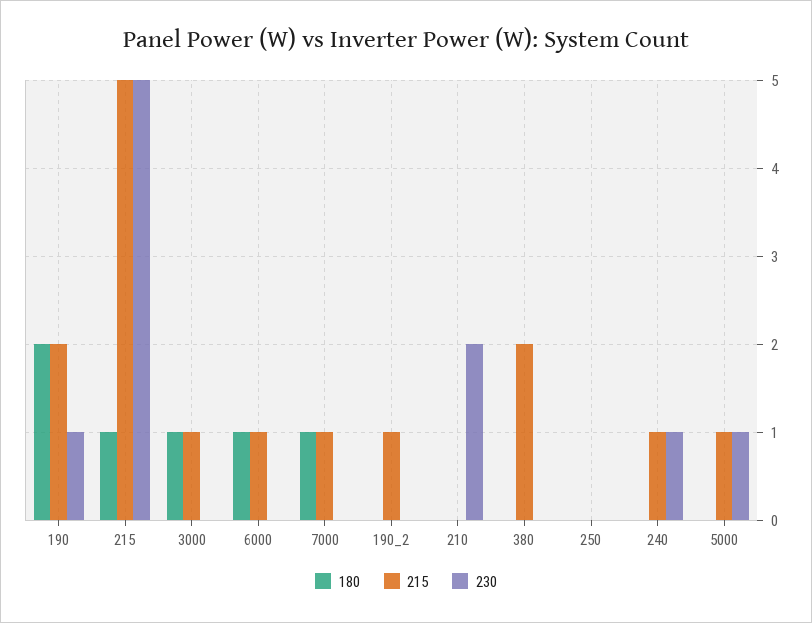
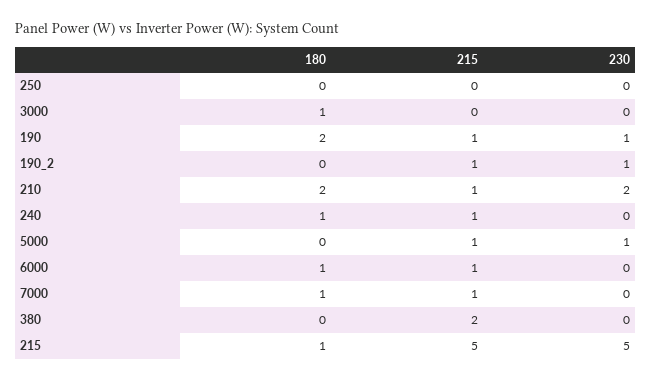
215, 190: 2 -> 1
215, 3000: 1 -> 0
230, 190_2: 0 -> 1
180, 210: 0 -> 2
215, 210: 0 -> 1
180, 240: 0 -> 1
230, 240: 1 -> 0

